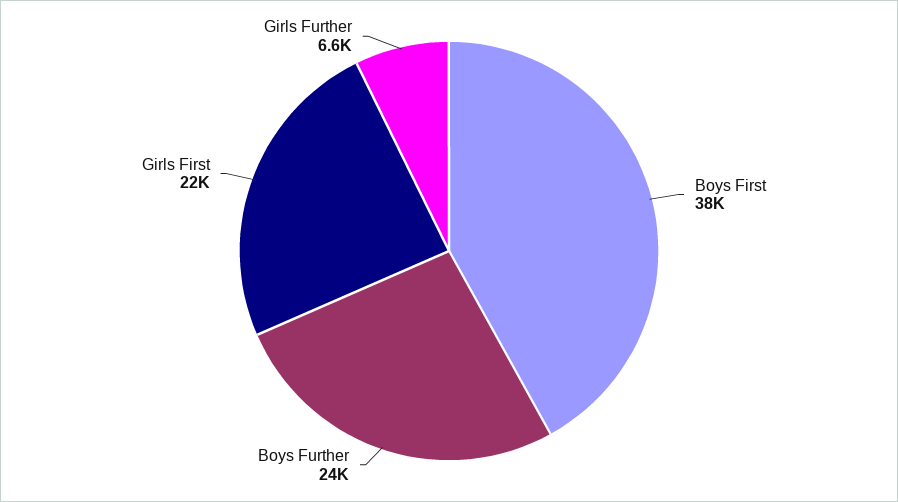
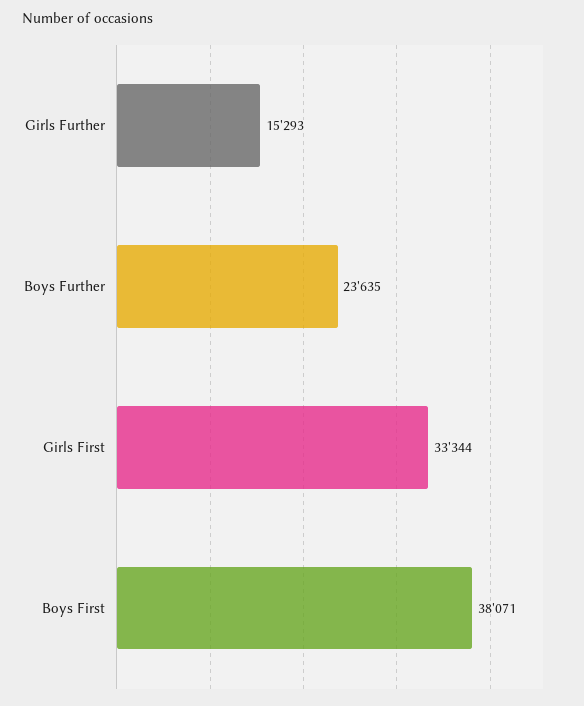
Girls First: 22000 -> 33344
Girls Further: 6600 -> 15293

